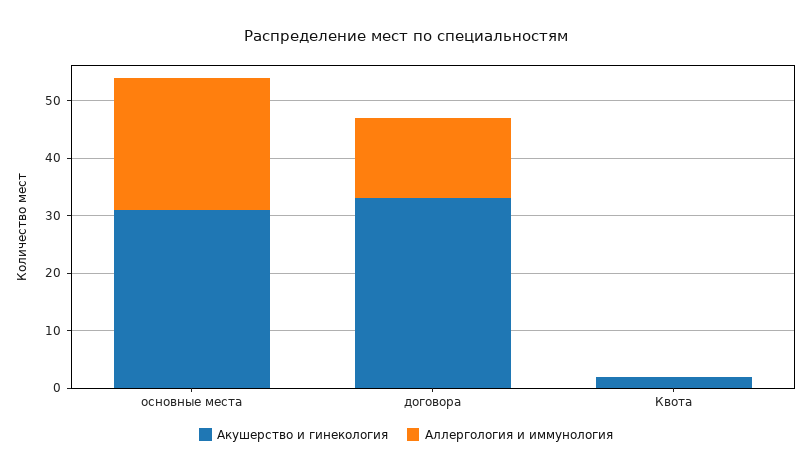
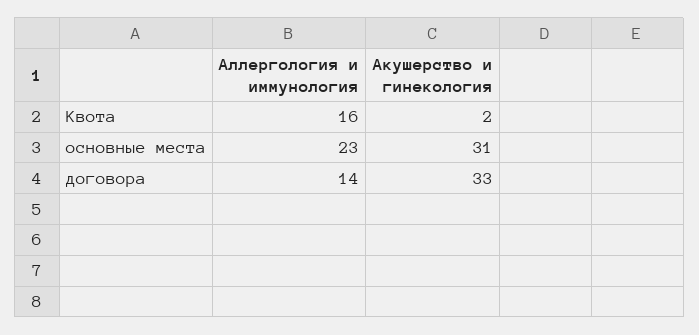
Аллергология и иммунология, Квота: 0 -> 16

